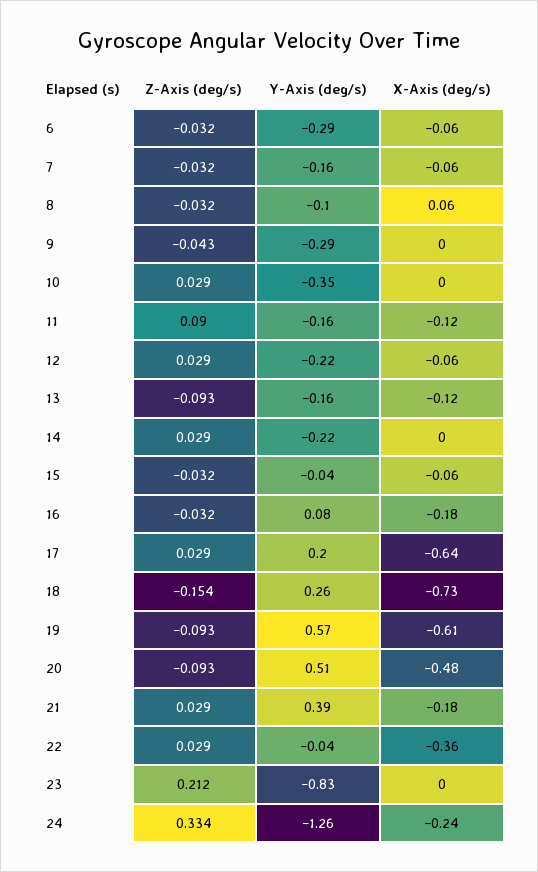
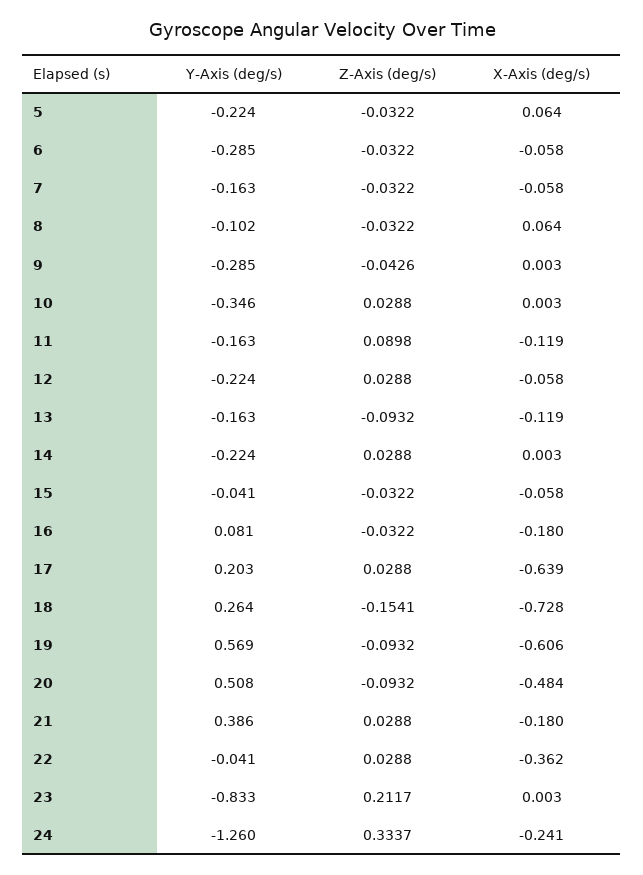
Y-Axis (deg/s), 5: none -> -0.224
Z-Axis (deg/s), 5: none -> -0.0322
X-Axis (deg/s), 5: none -> 0.064

